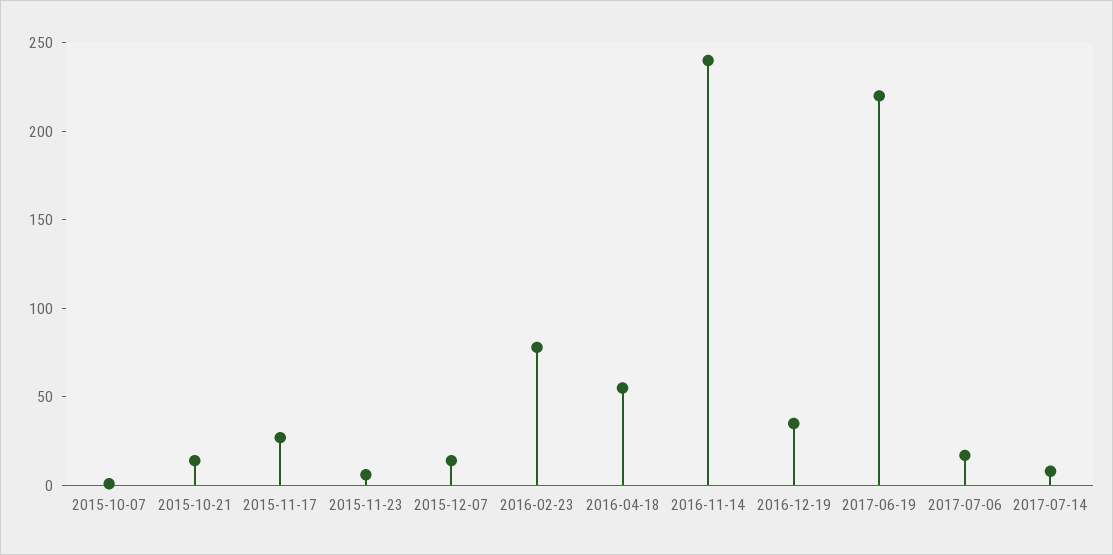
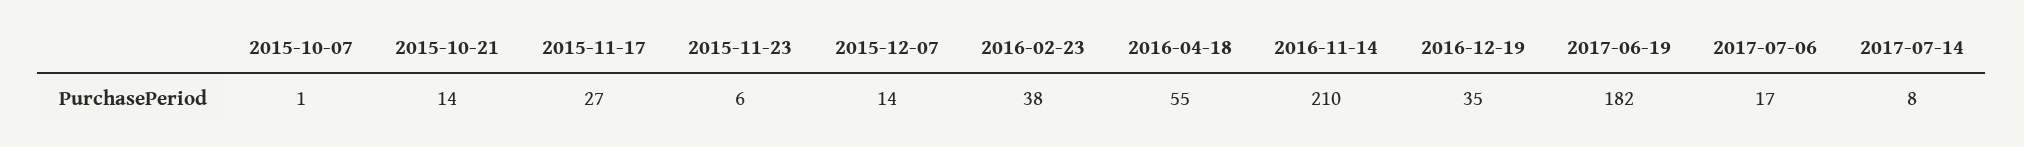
2016-02-23: 80 -> 38
2016-11-14: 240 -> 210
2017-06-19: 220 -> 182

